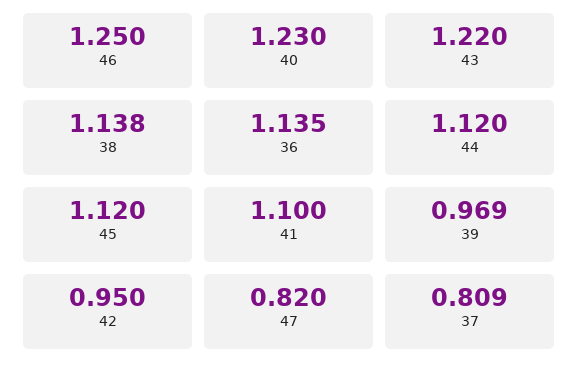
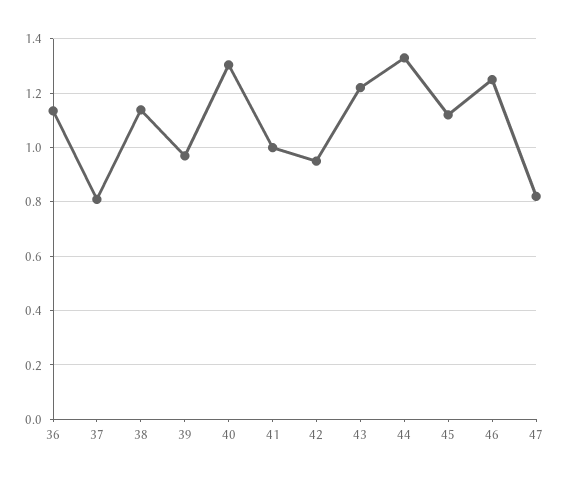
40: 1.23 -> 1.3
44: 1.12 -> 1.325
41: 1.1 -> 1

